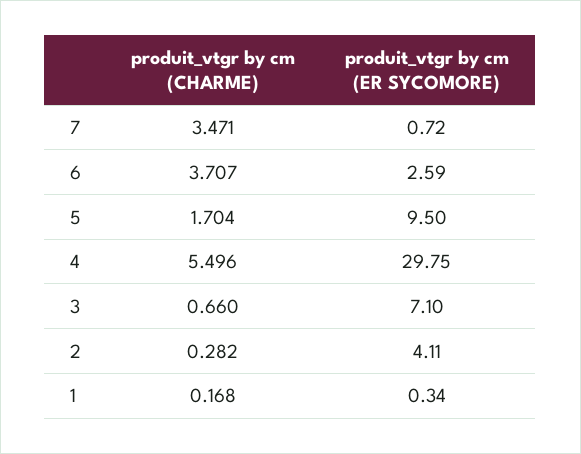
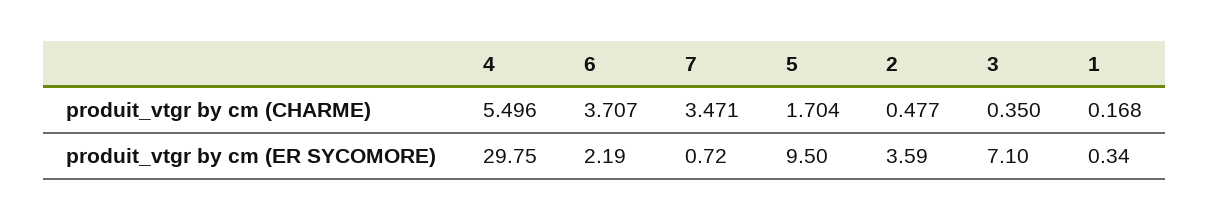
produit_vtgr by cm (ER SYCOMORE), 6: 2.59 -> 2.19
produit_vtgr by cm (CHARME), 3: 0.66 -> 0.35
produit_vtgr by cm (CHARME), 2: 0.282 -> 0.477
produit_vtgr by cm (ER SYCOMORE), 2: 4.11 -> 3.59

